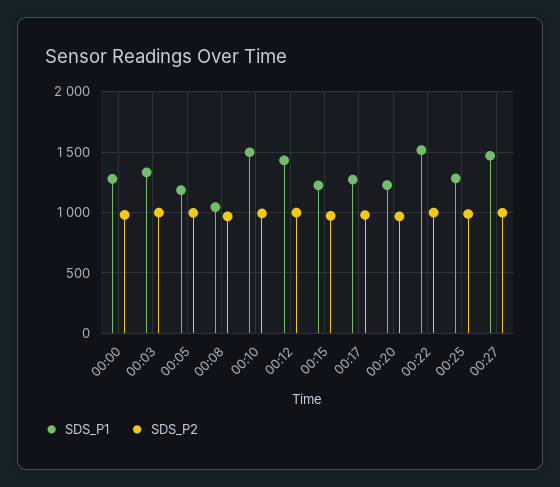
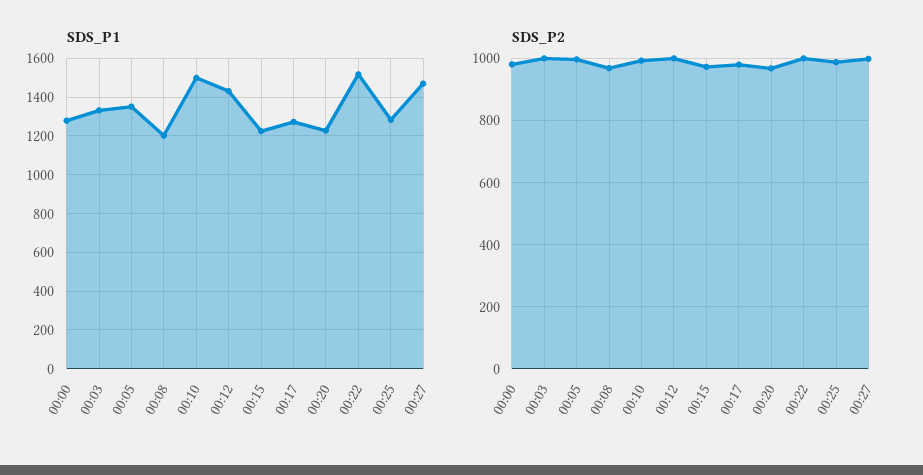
SDS_P1, 00:05: 1200 -> 1350
SDS_P1, 00:08: 1050 -> 1200

